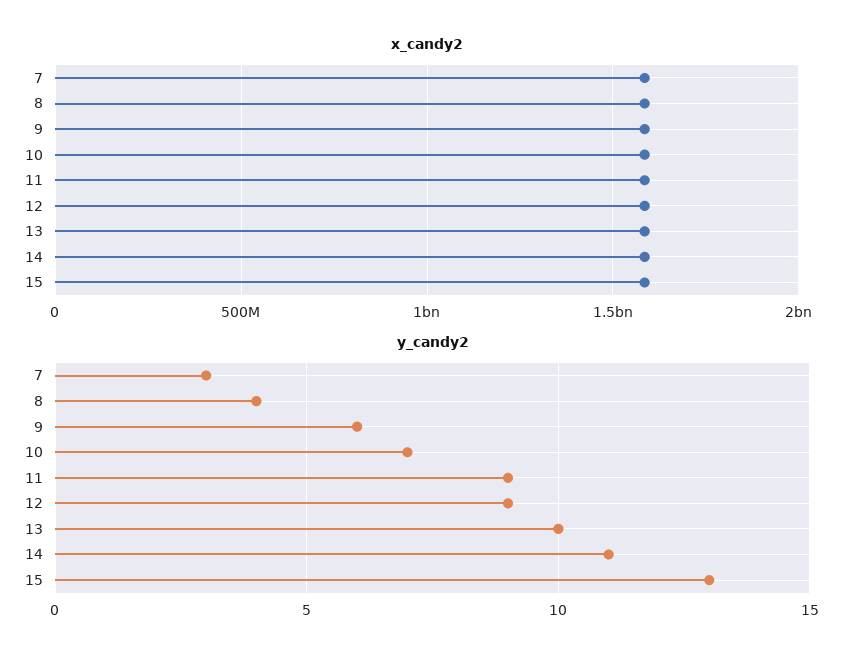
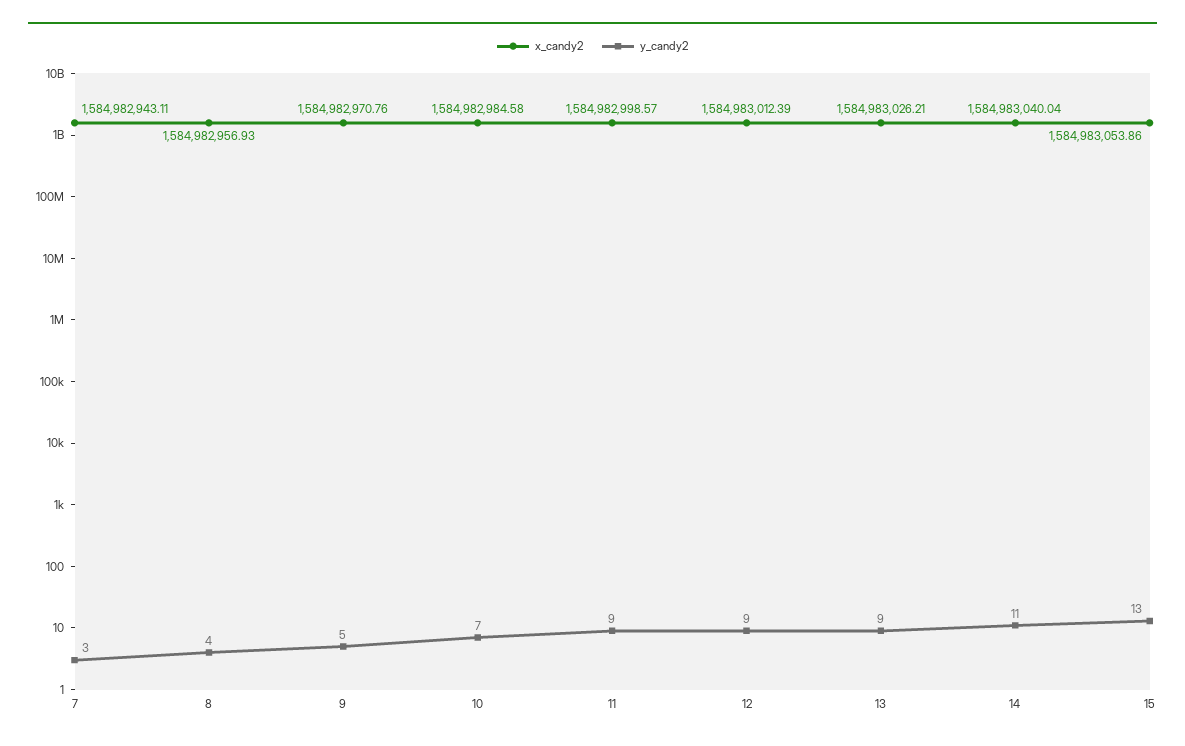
y_candy2, 9: 6 -> 5
y_candy2, 13: 10 -> 9

